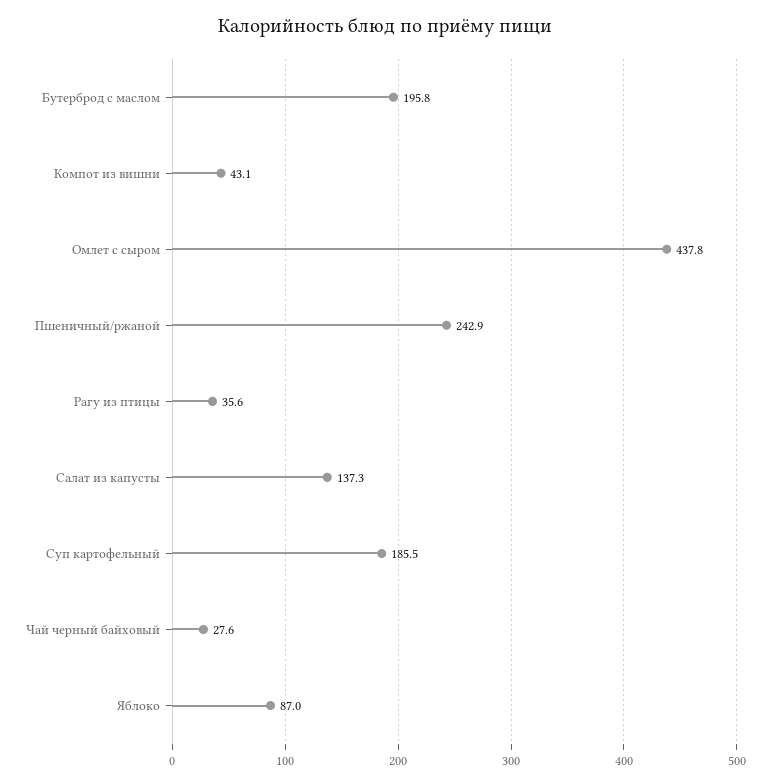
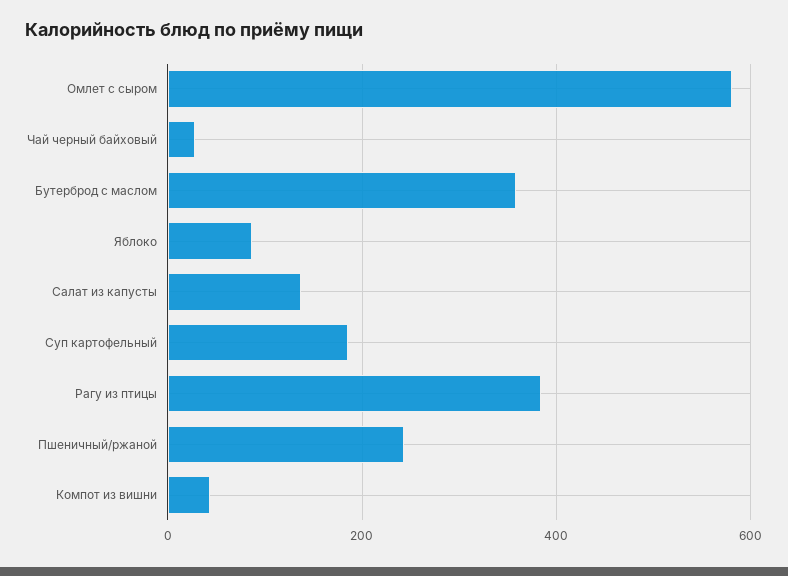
Бутерброд с маслом: 195.8 -> 360
Омлет с сыром: 437.8 -> 580
Рагу из птицы: 35.6 -> 380

